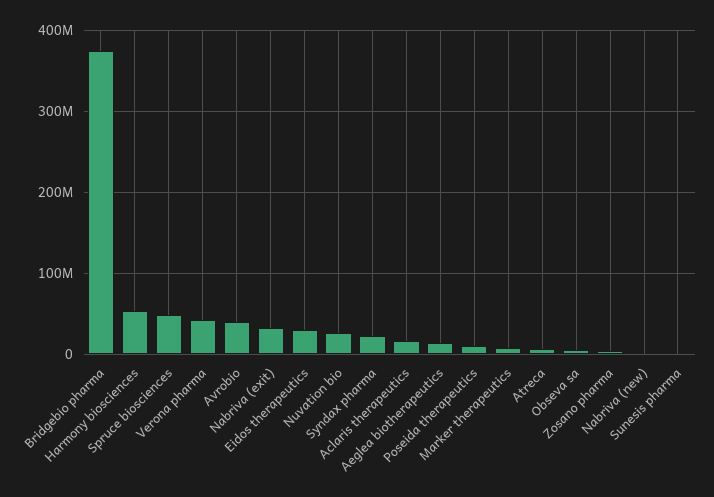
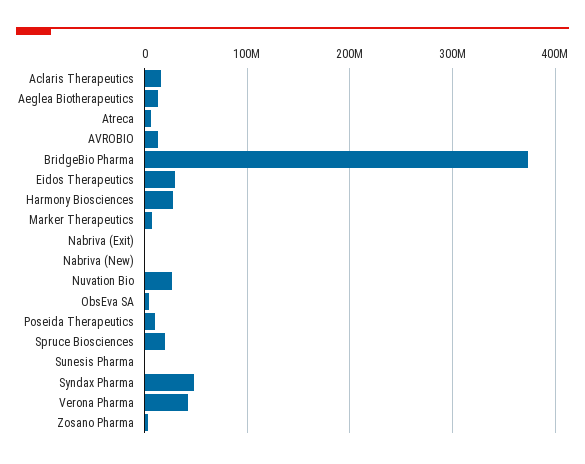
Harmony biosciences: 50000000 -> 30000000
Spruce biosciences: 50000000 -> 20000000
Avrobio: 40000000 -> 10000000
Nabriva (exit): 30000000 -> 0
Syndax pharma: 20000000 -> 50000000

